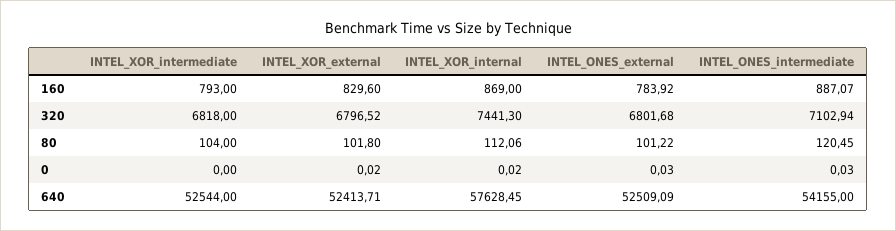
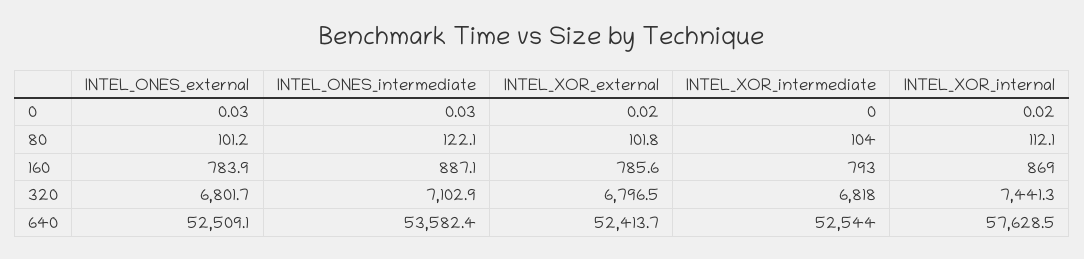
INTEL_XOR_external, 160: 829.6 -> 785.6
INTEL_ONES_intermediate, 80: 120.45 -> 122.1
INTEL_ONES_intermediate, 640: 54155 -> 53582.4

